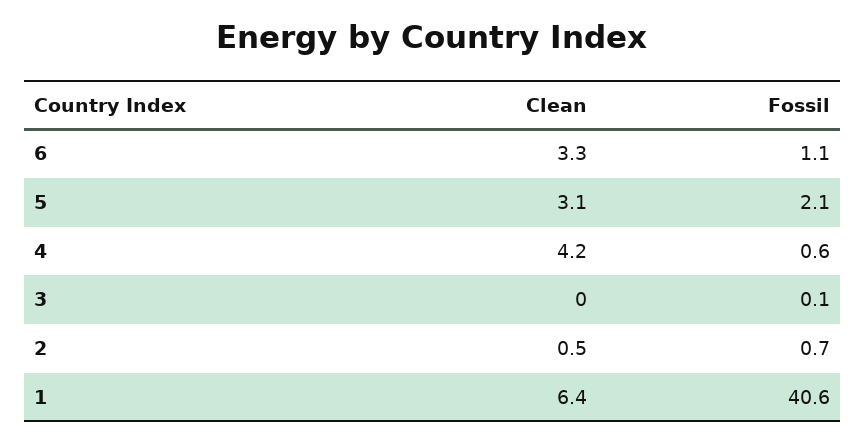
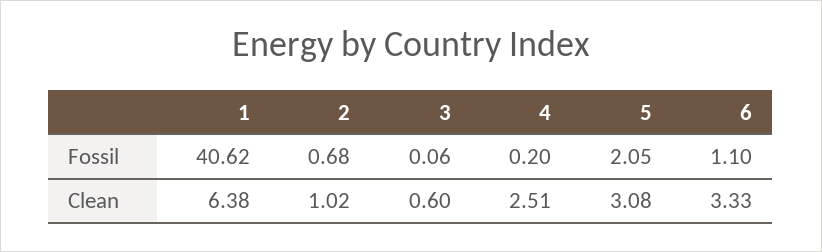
Clean, 4: 4.2 -> 2.51
Fossil, 4: 0.6 -> 0.2
Clean, 3: 0 -> 0.6
Clean, 2: 0.5 -> 1.02

